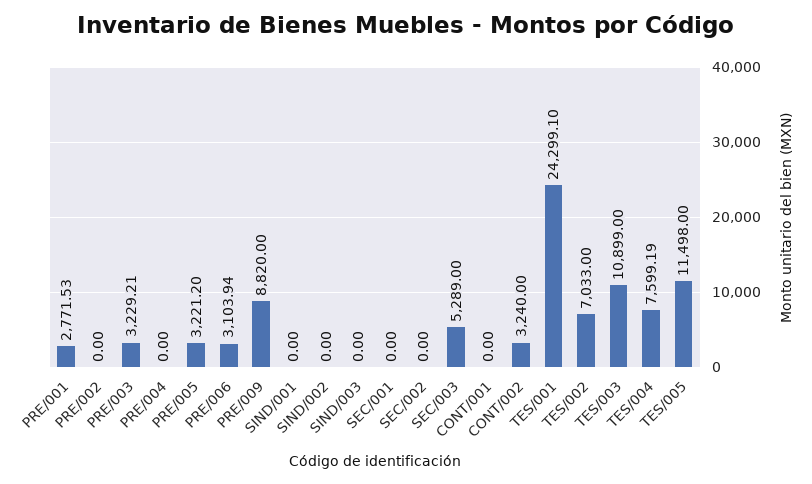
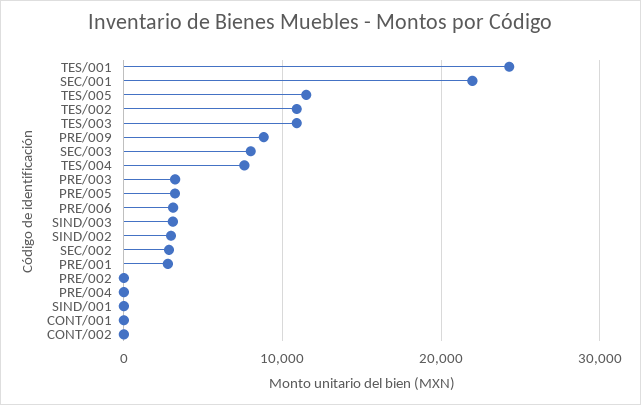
SIND/002: 0 -> 3000
SIND/003: 0 -> 3000
SEC/001: 0 -> 22000
SEC/002: 0 -> 3000
SEC/003: 5289 -> 8000
CONT/002: 3240 -> 0
TES/002: 7033 -> 11000

